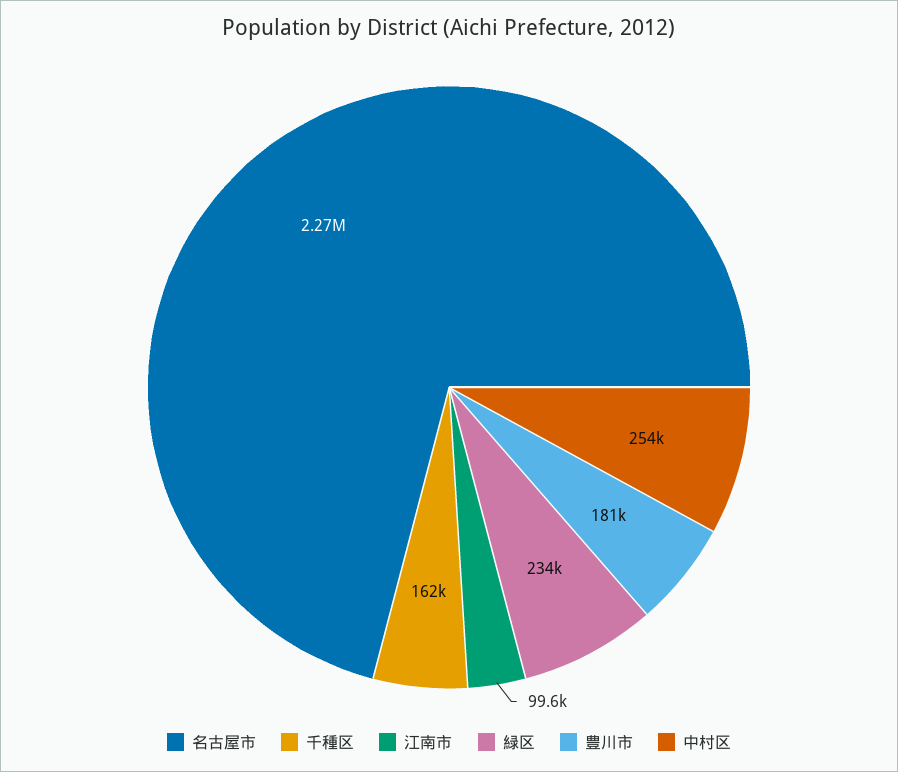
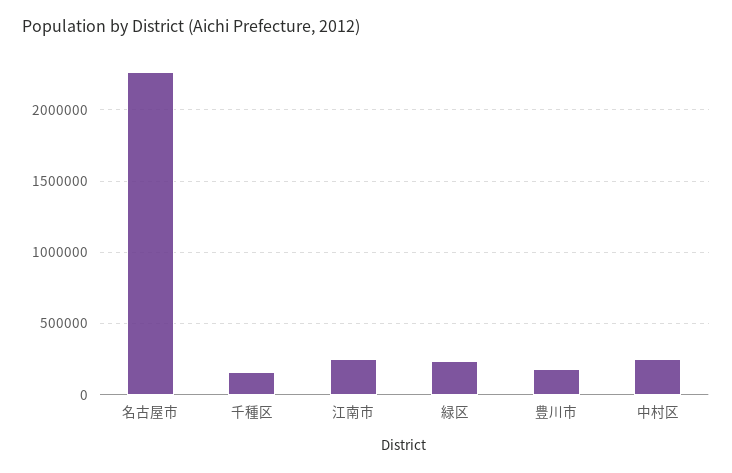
江南市: 99600 -> 250000

